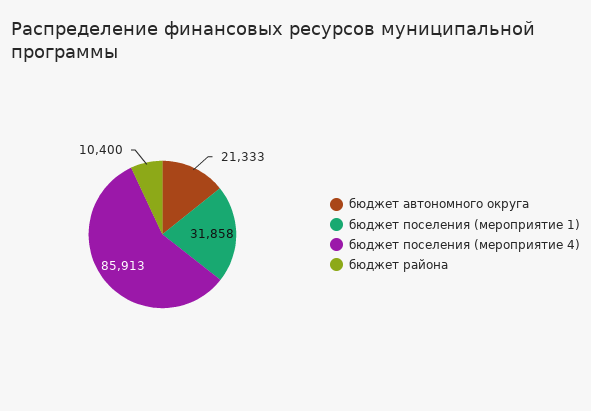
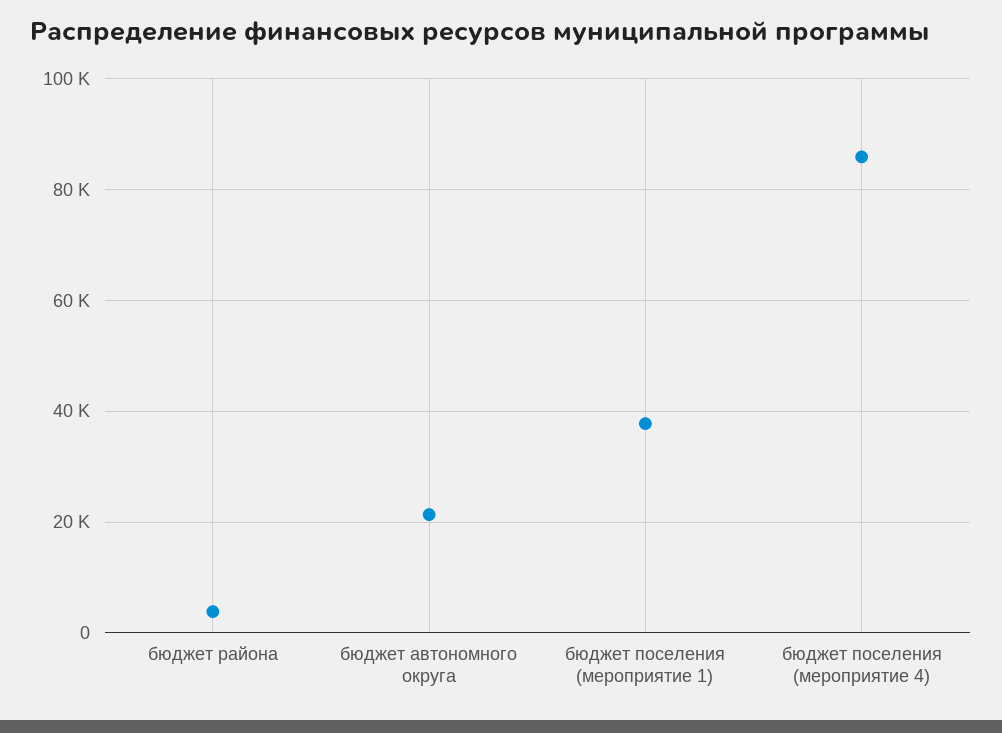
бюджет поселения (мероприятие 1): 31858 -> 38000
бюджет района: 10400 -> 4000

